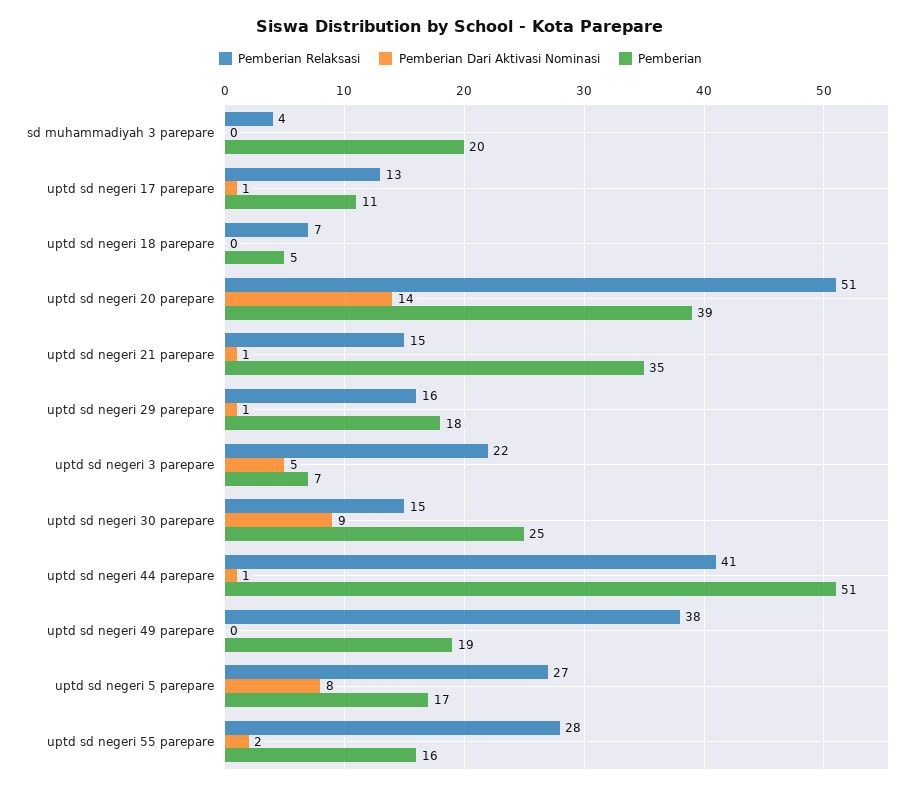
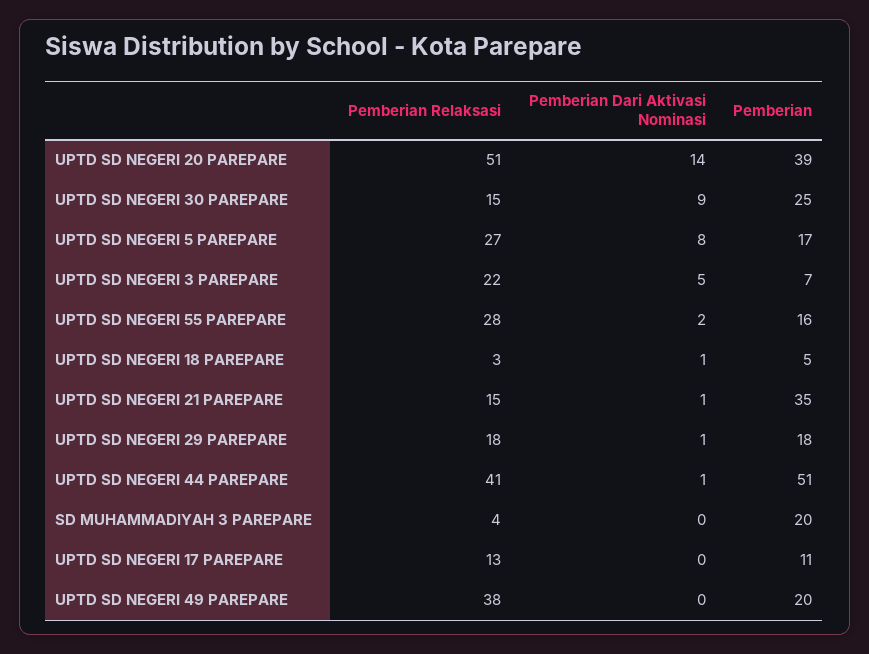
Pemberian Dari Aktivasi Nominasi, uptd sd negeri 17 parepare: 1 -> 0
Pemberian Relaksasi, uptd sd negeri 18 parepare: 7 -> 3
Pemberian Dari Aktivasi Nominasi, uptd sd negeri 18 parepare: 0 -> 1
Pemberian Relaksasi, uptd sd negeri 29 parepare: 16 -> 18
Pemberian, uptd sd negeri 49 parepare: 19 -> 20

